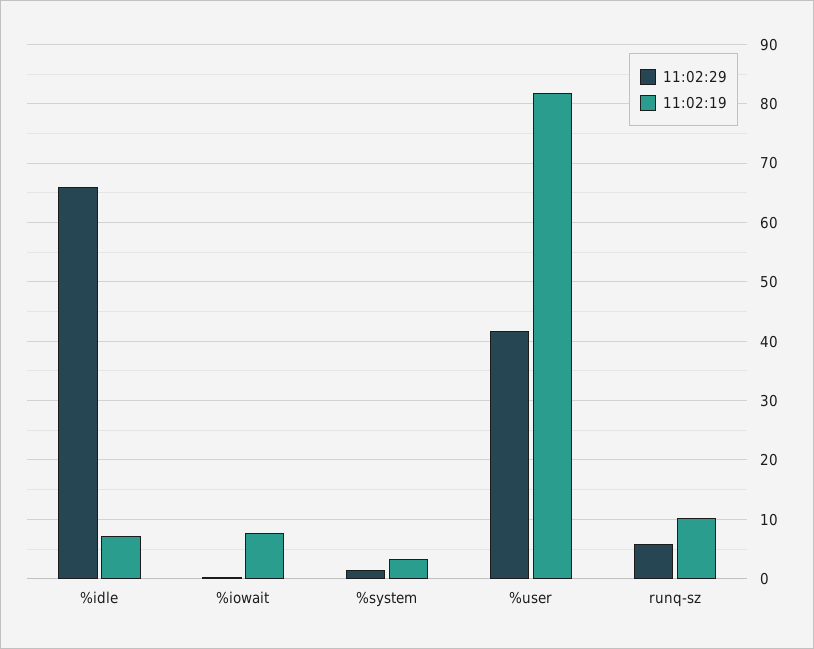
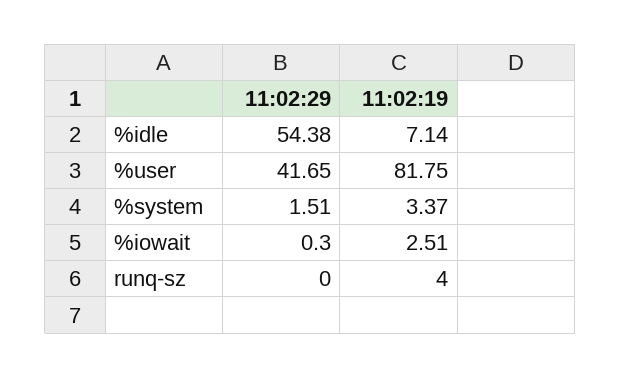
11:02:29, %idle: 66 -> 54.38
11:02:19, %iowait: 8 -> 2.51
11:02:29, runq-sz: 6 -> 0
11:02:19, runq-sz: 10 -> 4

